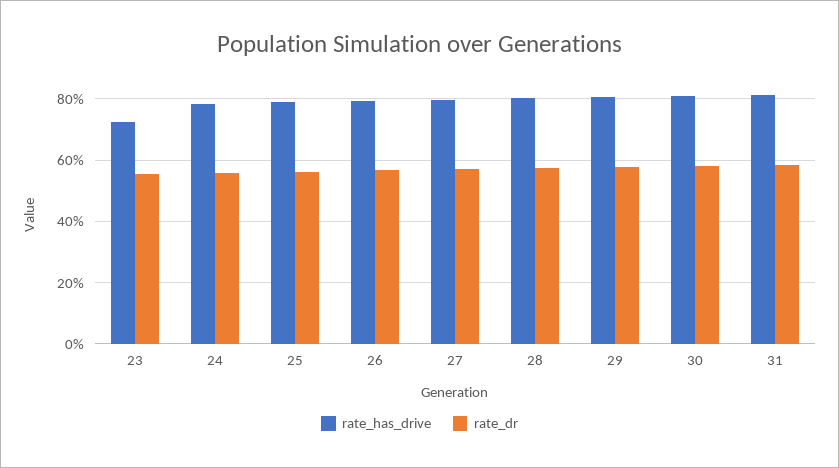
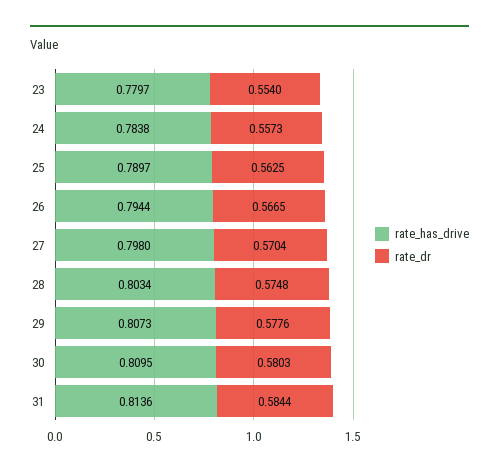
rate_has_drive, 23: 0.72 -> 0.7797

